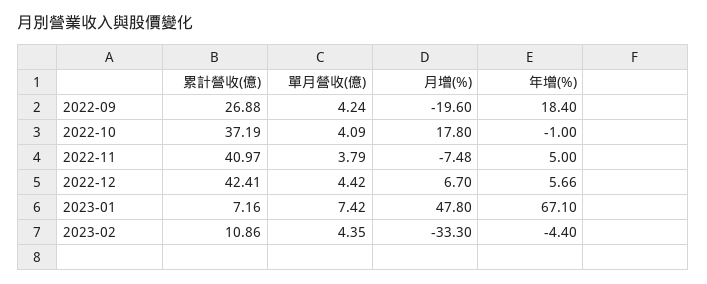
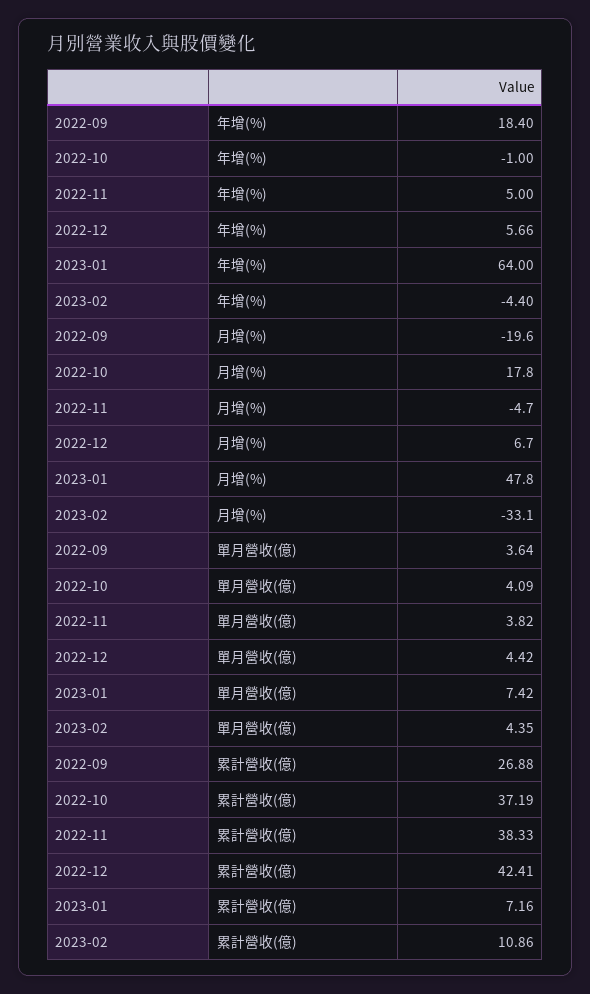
單月營收(億), 2022-09: 4.24 -> 3.64
累計營收(億), 2022-11: 40.97 -> 38.33
單月營收(億), 2022-11: 3.79 -> 3.82
月增(%), 2022-11: -7.48 -> -4.7
年增(%), 2023-01: 67.1 -> 64
月增(%), 2023-02: -33.3 -> -33.1

